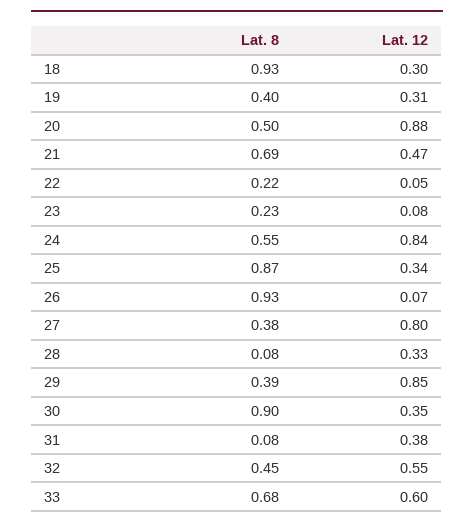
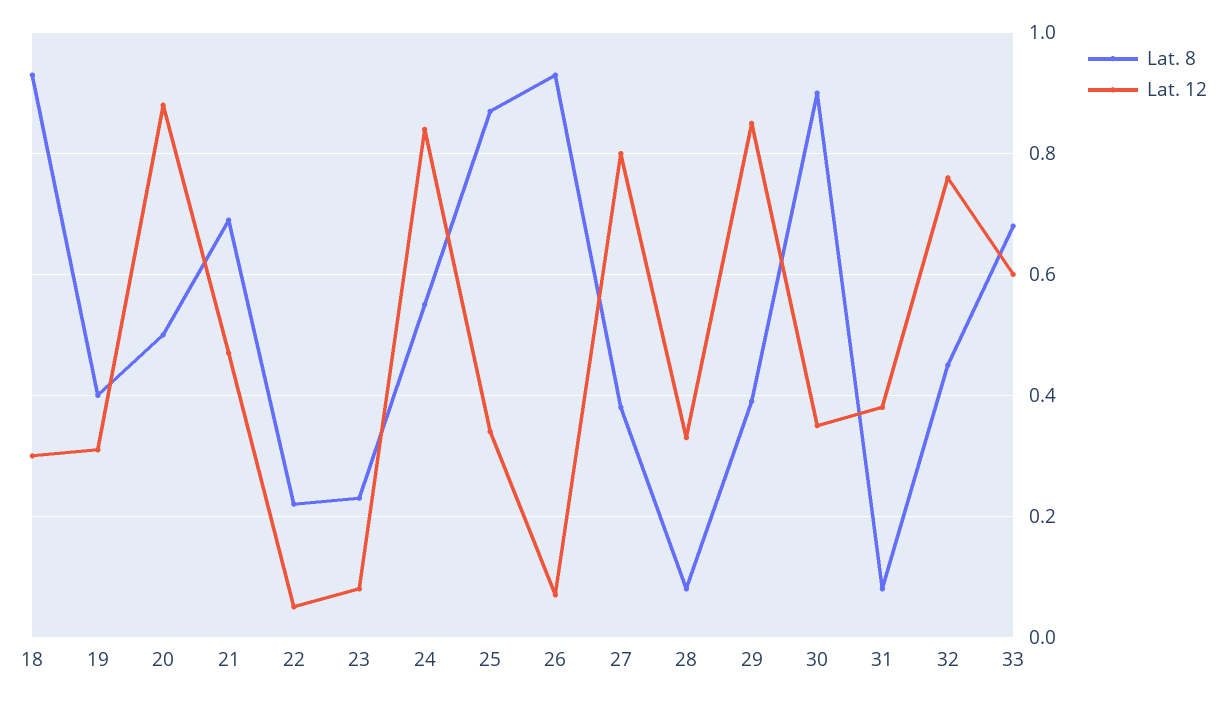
Lat. 12, 32: 0.55 -> 0.75

